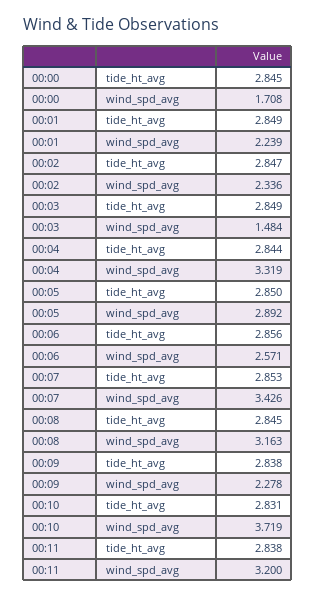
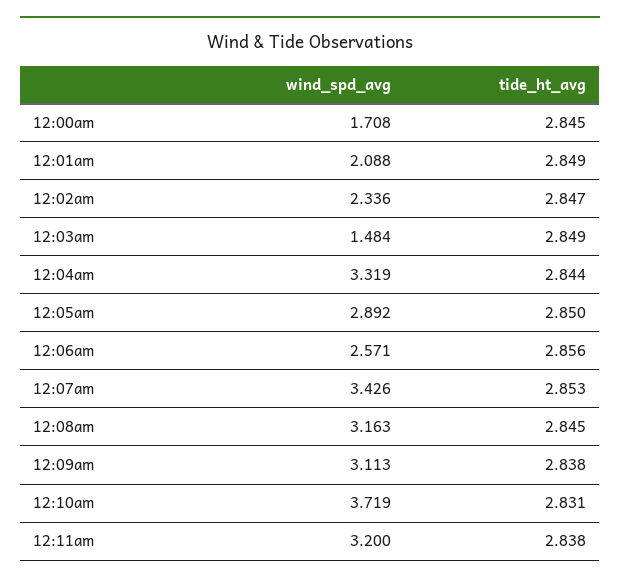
00:01, wind_spd_avg: 2.239 -> 2.088
00:09, wind_spd_avg: 2.278 -> 3.113

